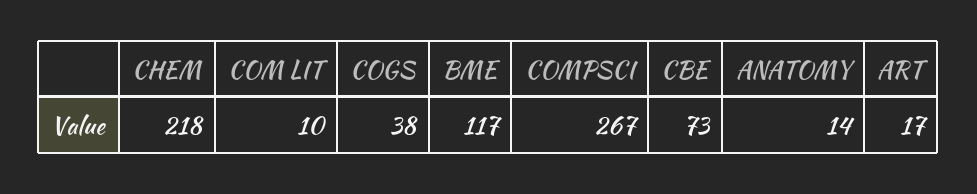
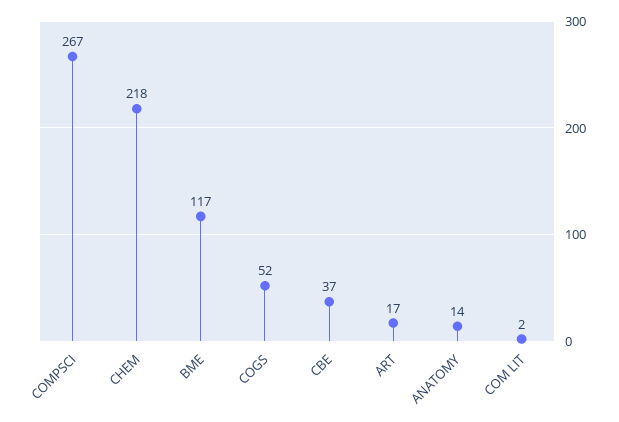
COM LIT: 10 -> 2
COGS: 38 -> 52
CBE: 73 -> 37

